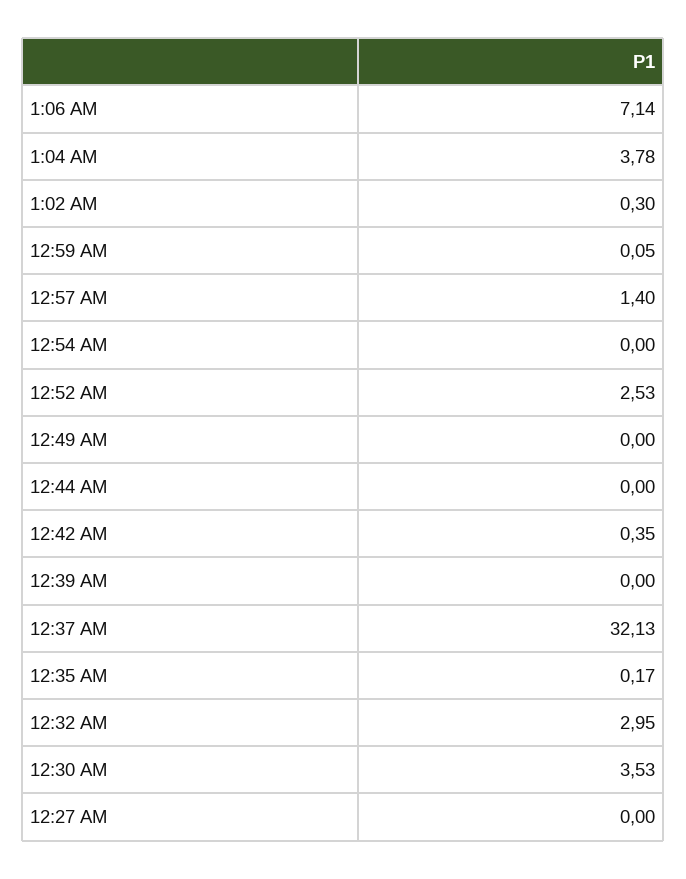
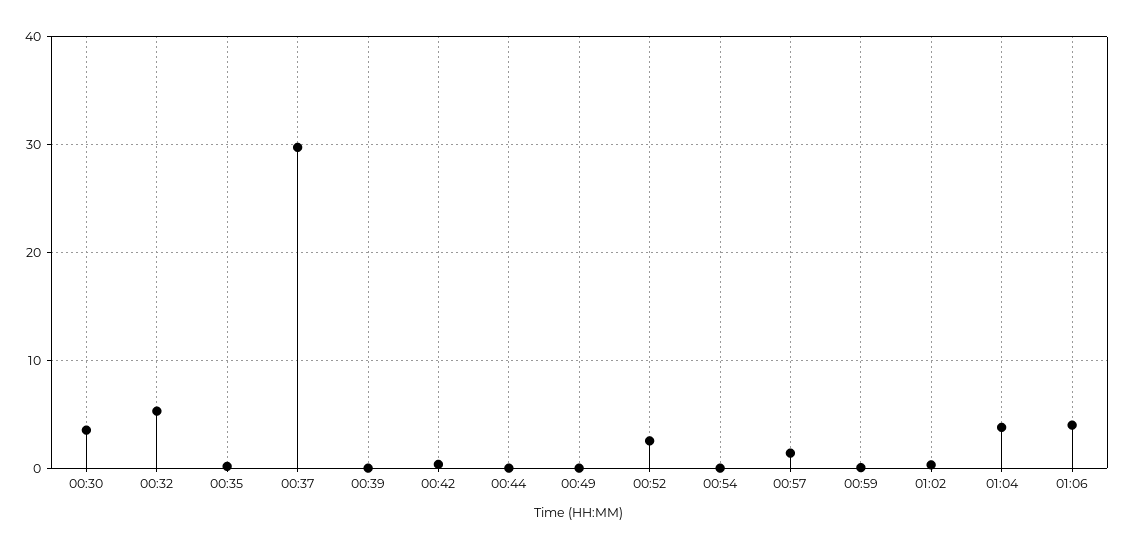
1:06 AM: 7.14 -> 4
12:37 AM: 32.13 -> 30
12:32 AM: 2.95 -> 5
12:27 AM: 0 -> none

